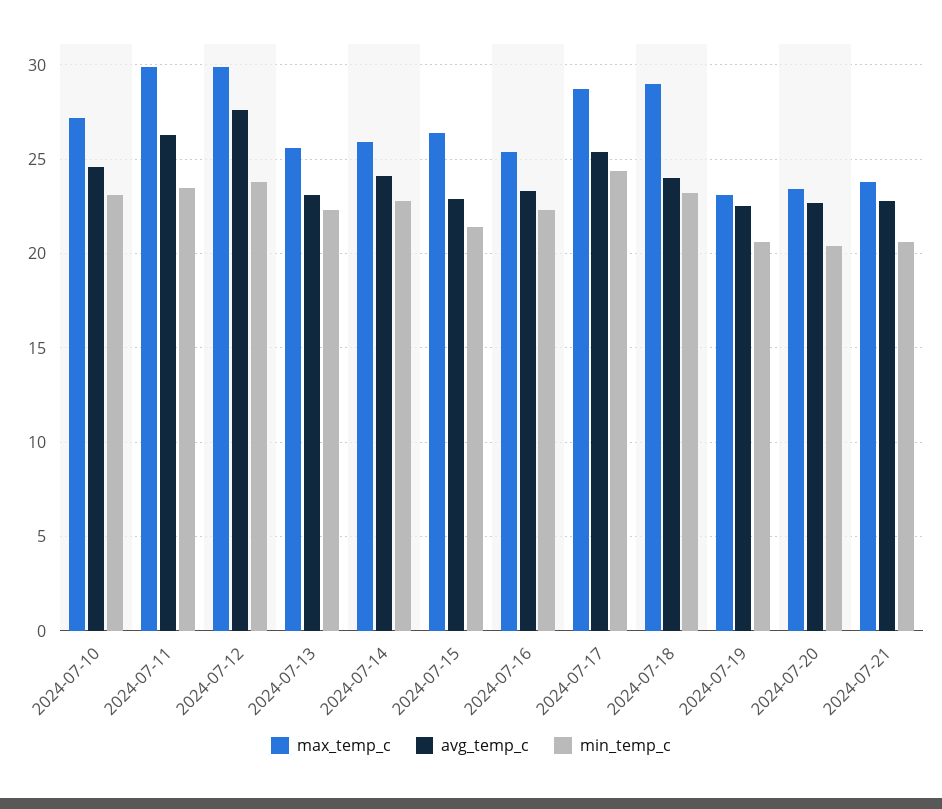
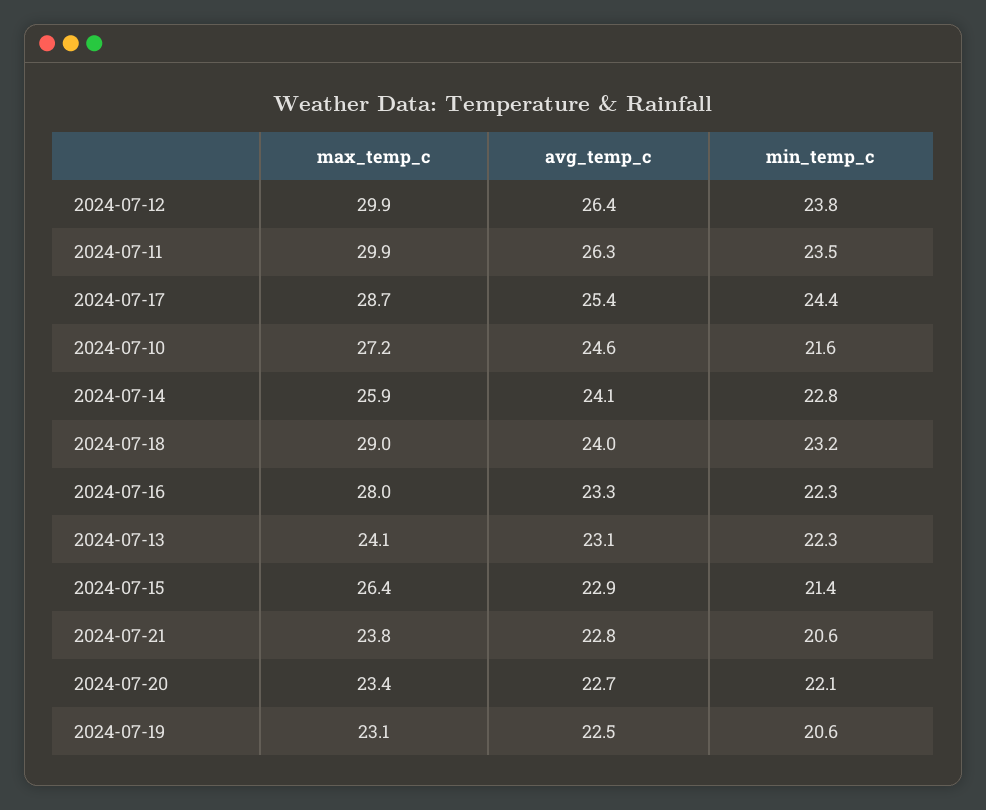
min_temp_c, 2024-07-10: 23 -> 21.6
avg_temp_c, 2024-07-12: 27.5 -> 26.4
max_temp_c, 2024-07-13: 25.5 -> 24.1
max_temp_c, 2024-07-16: 25.5 -> 28
min_temp_c, 2024-07-20: 20.5 -> 22.1

